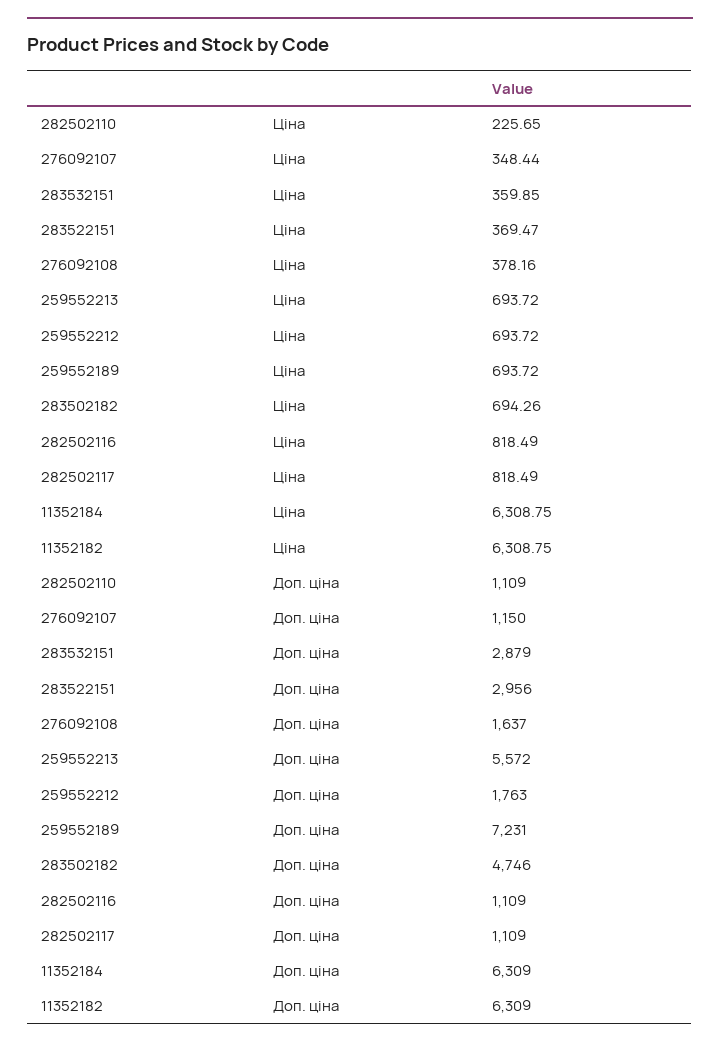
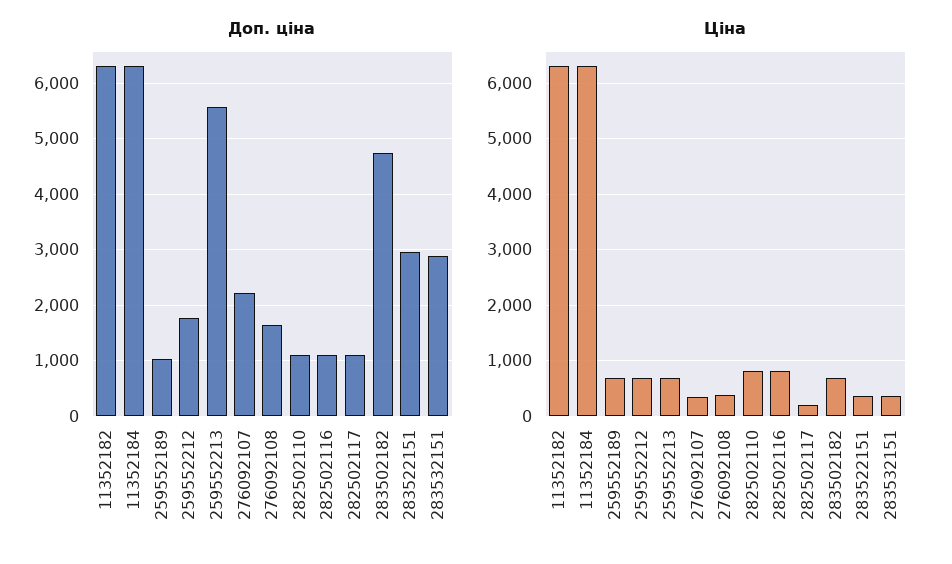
Ціна, 282502110: 225.65 -> 800
Ціна, 282502117: 818.49 -> 200
Доп. ціна, 276092107: 1150 -> 2200
Доп. ціна, 259552189: 7231 -> 1000

